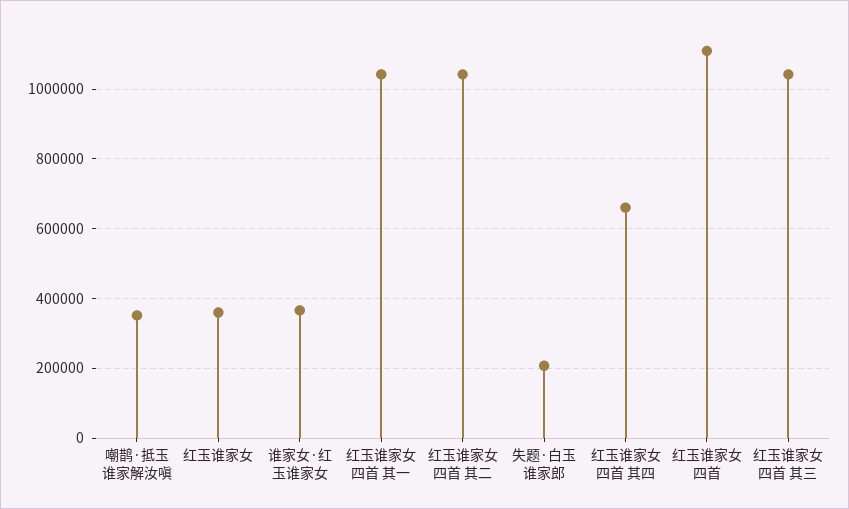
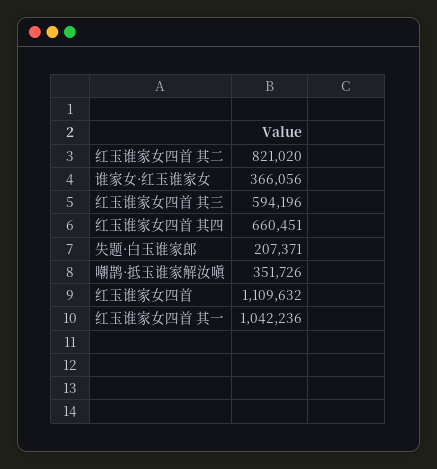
红玉谁家女: 360000 -> none
红玉谁家女四首 其二: 1040000 -> 821020
红玉谁家女四首 其三: 1040000 -> 594196

